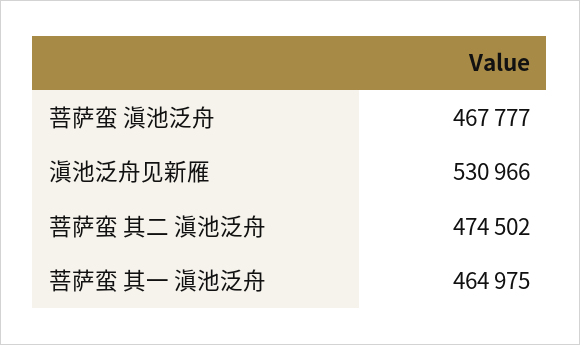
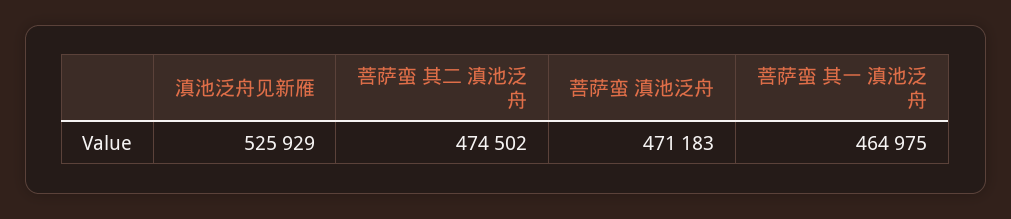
菩萨蛮 滇池泛舟: 467777 -> 471183
滇池泛舟见新雁: 530966 -> 525929

